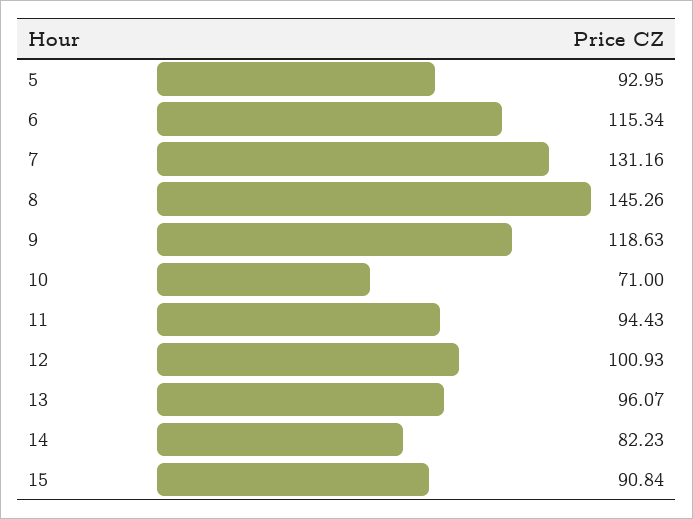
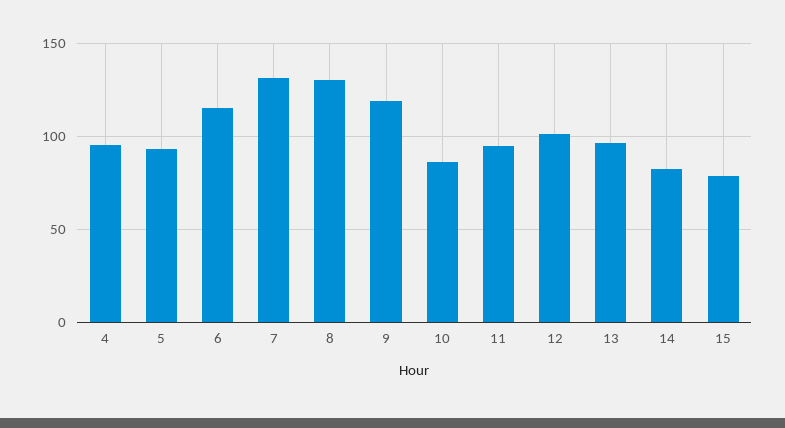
8: 145.26 -> 130
10: 71 -> 85
15: 90.84 -> 80
4: none -> 95

